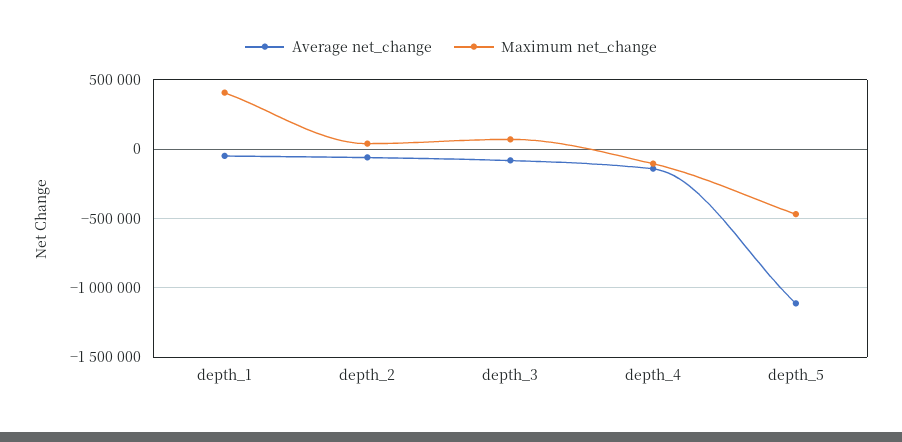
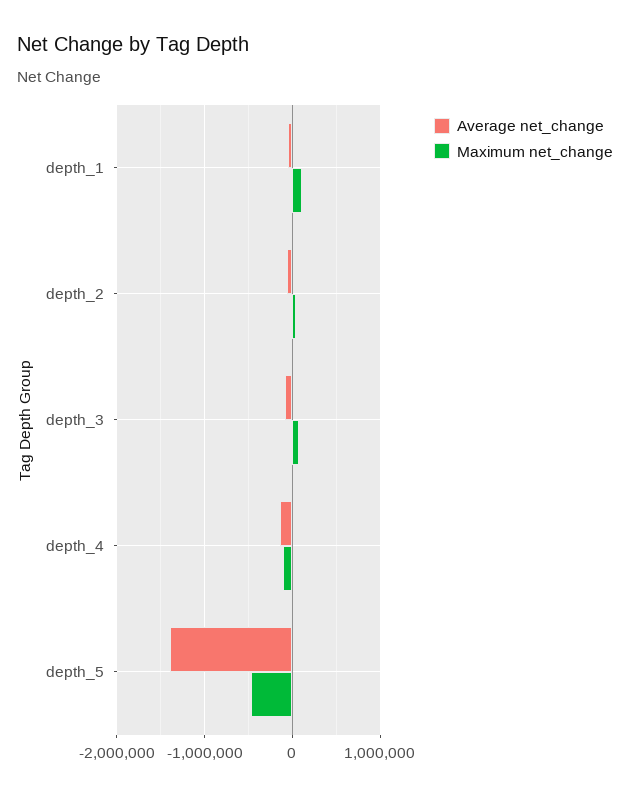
Maximum net_change, depth_1: 400000 -> 100000
Average net_change, depth_5: -1100000 -> -1400000

